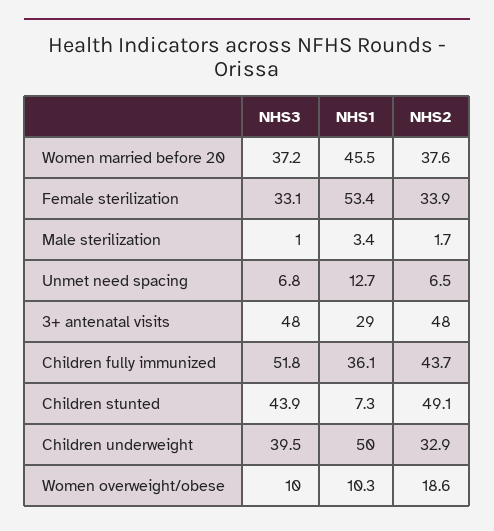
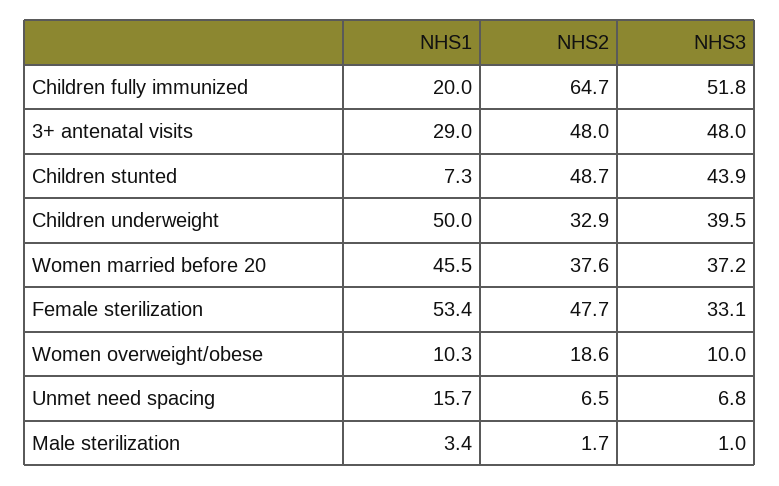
NHS2, Female sterilization: 33.9 -> 47.7
NHS1, Unmet need spacing: 12.7 -> 15.7
NHS1, Children fully immunized: 36.1 -> 20
NHS2, Children fully immunized: 43.7 -> 64.7
NHS2, Children stunted: 49.1 -> 48.7

